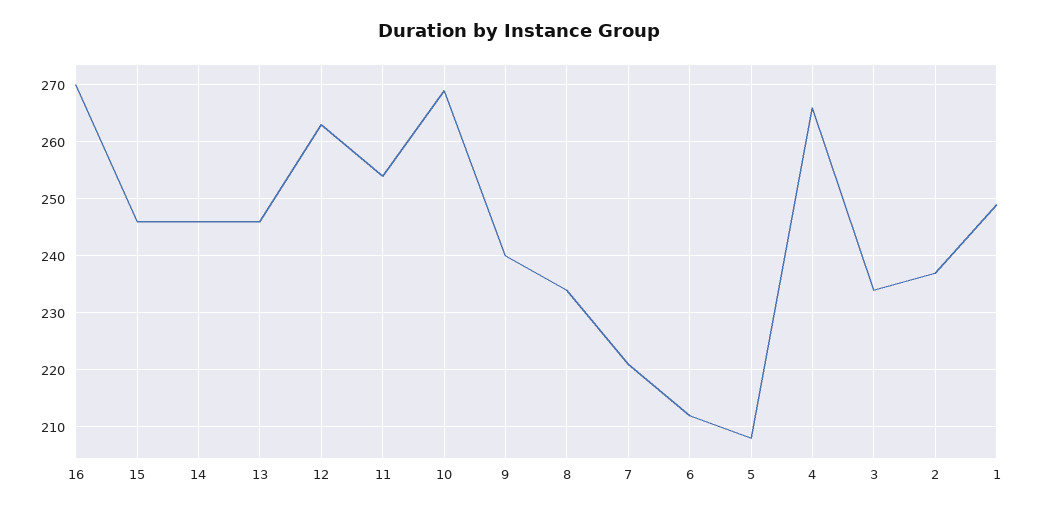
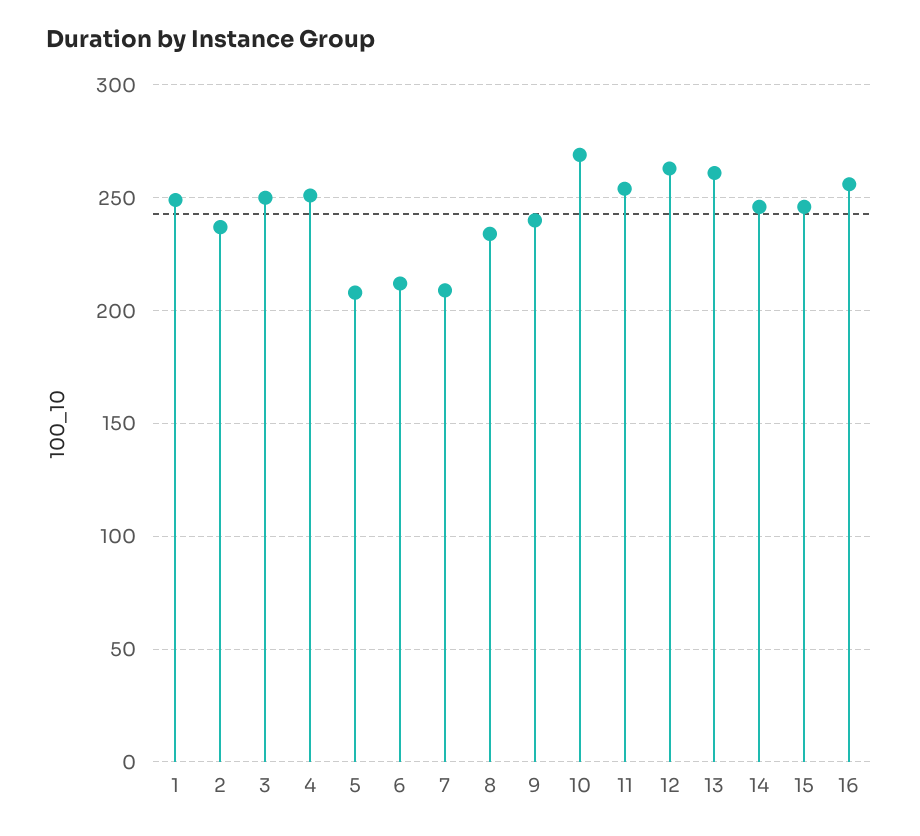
16: 270 -> 255
13: 245 -> 260
7: 220 -> 210
4: 265 -> 250
3: 235 -> 250

